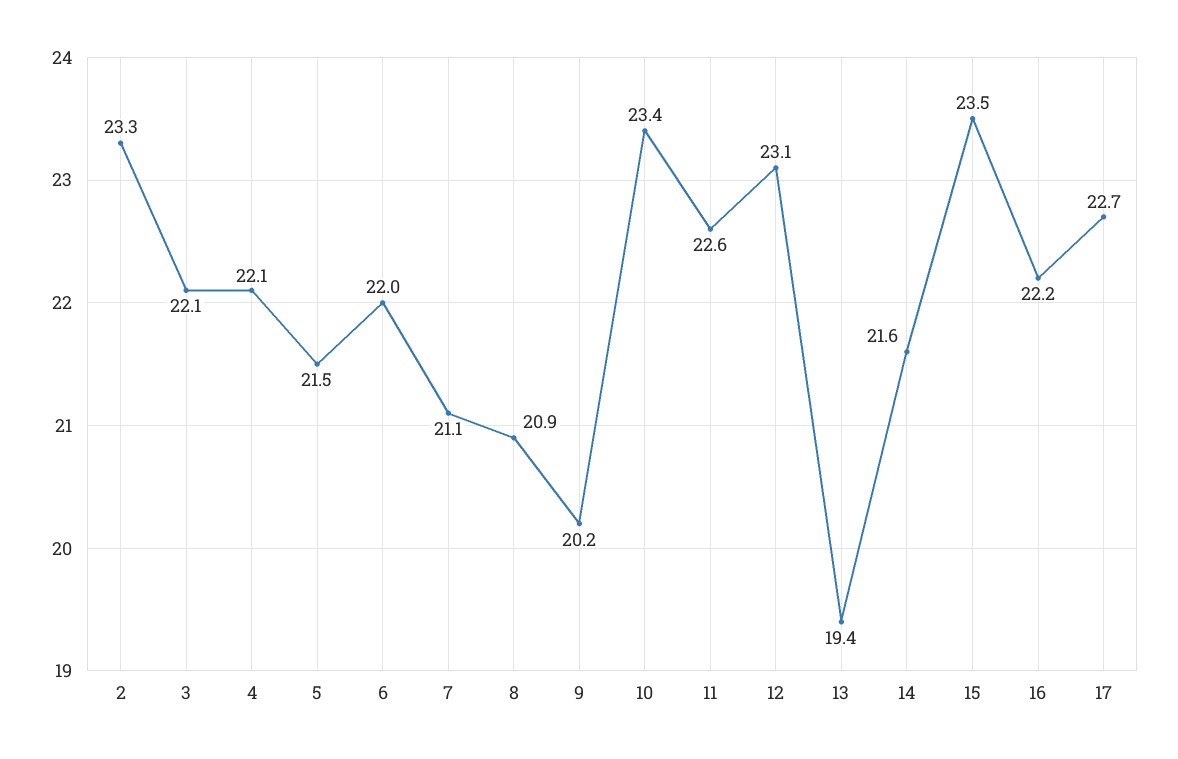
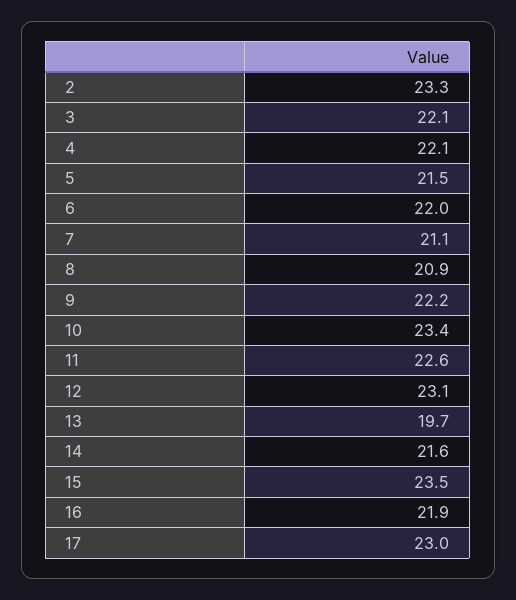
9: 20.2 -> 22.2
13: 19.4 -> 19.7
16: 22.2 -> 21.9
17: 22.7 -> 23

